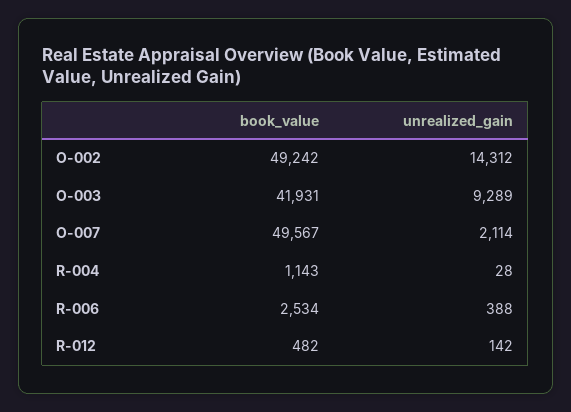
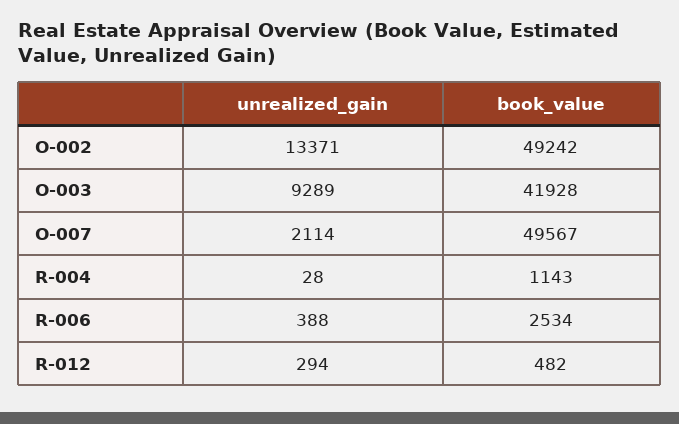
unrealized_gain, O-002: 14312 -> 13371
book_value, O-003: 41931 -> 41928
unrealized_gain, R-012: 142 -> 294

